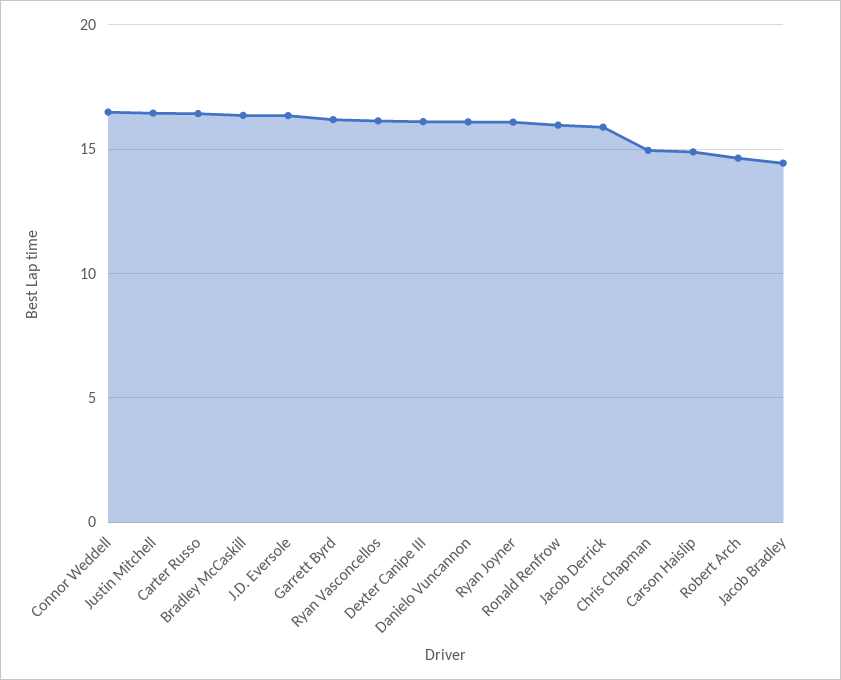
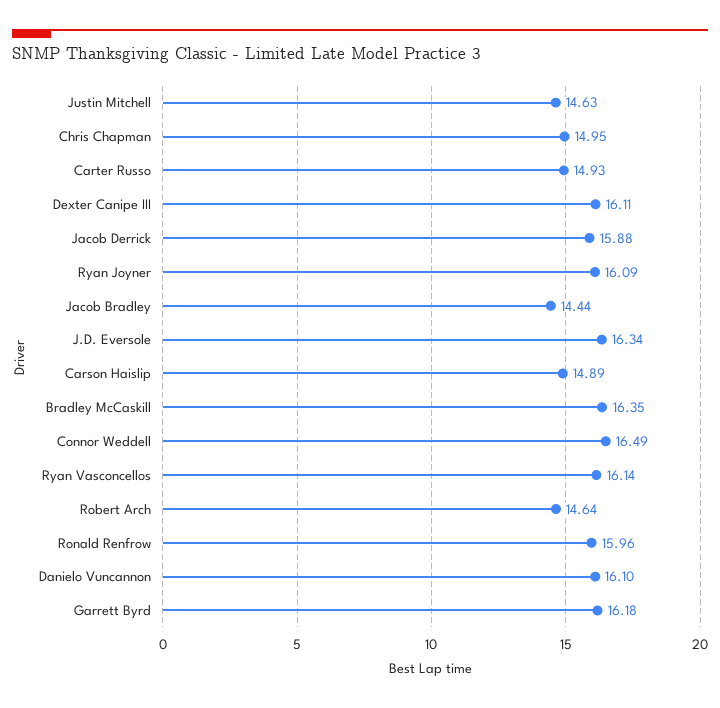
Justin Mitchell: 16.5 -> 14.63
Carter Russo: 16.5 -> 14.93

